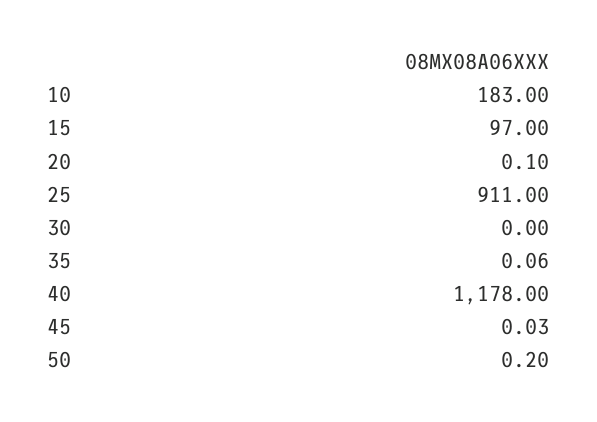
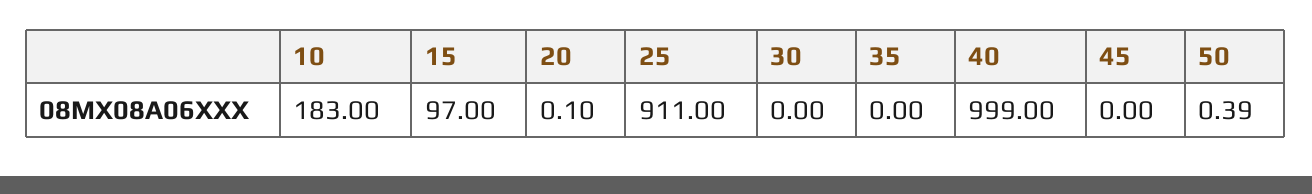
35: 0.06 -> 0
40: 1178 -> 999
45: 0.03 -> 0
50: 0.2 -> 0.39

